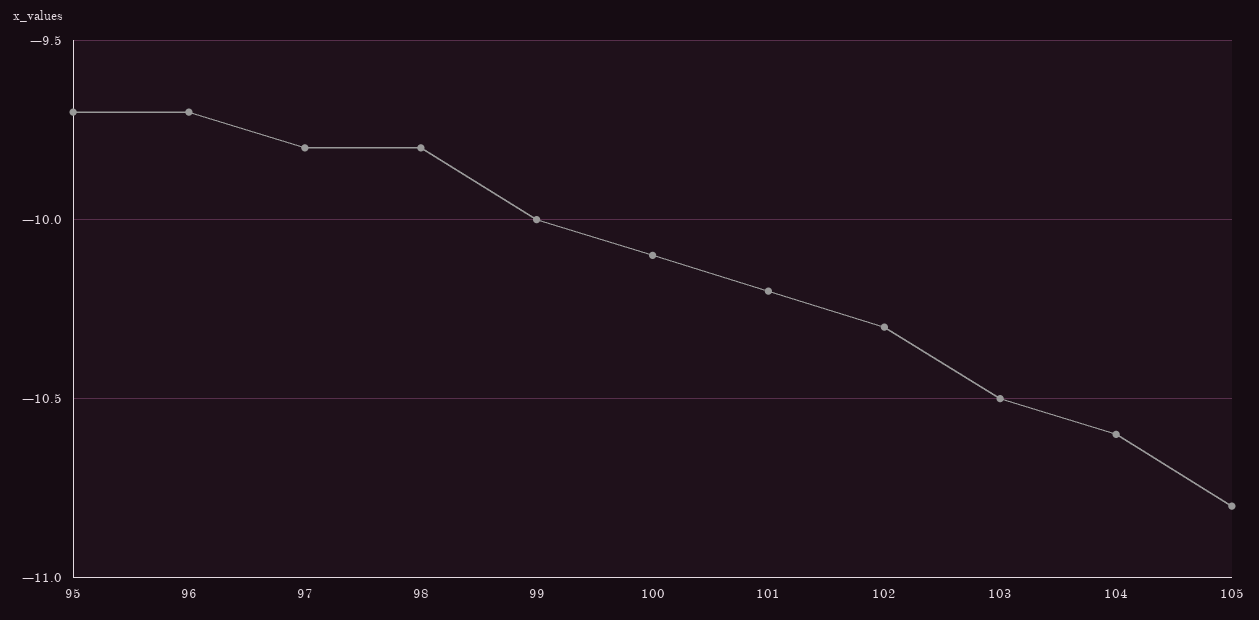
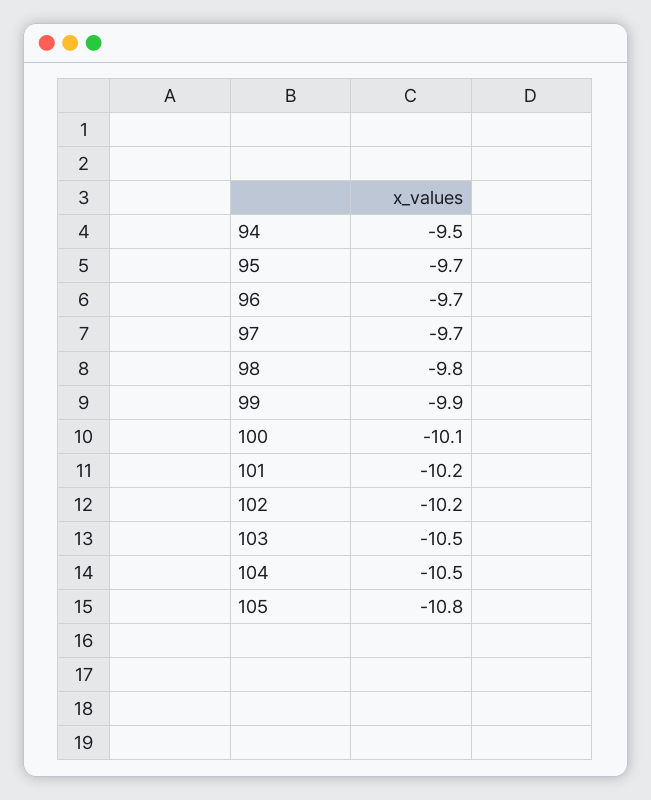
97: -9.8 -> -9.7
99: -10 -> -9.9
102: -10.3 -> -10.2
104: -10.6 -> -10.5
94: none -> -9.5

